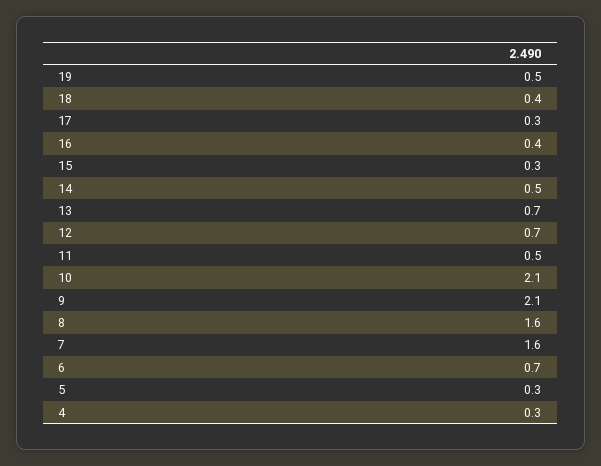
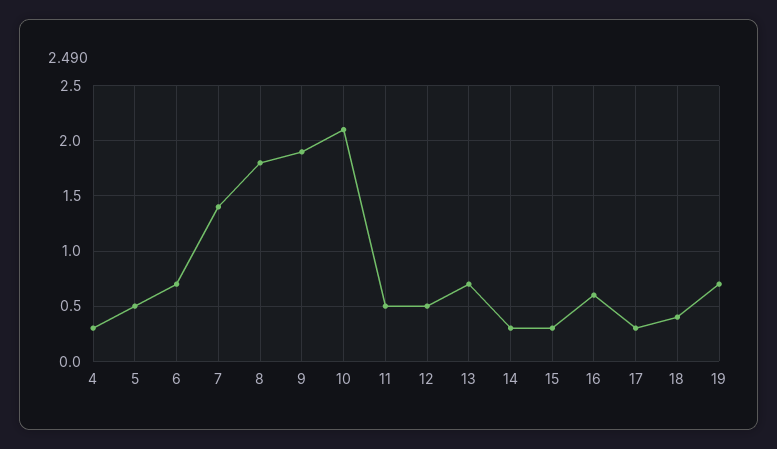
19: 0.5 -> 0.7
16: 0.4 -> 0.6
14: 0.5 -> 0.3
12: 0.7 -> 0.5
9: 2.1 -> 1.9
8: 1.6 -> 1.8
7: 1.6 -> 1.4
5: 0.3 -> 0.5

